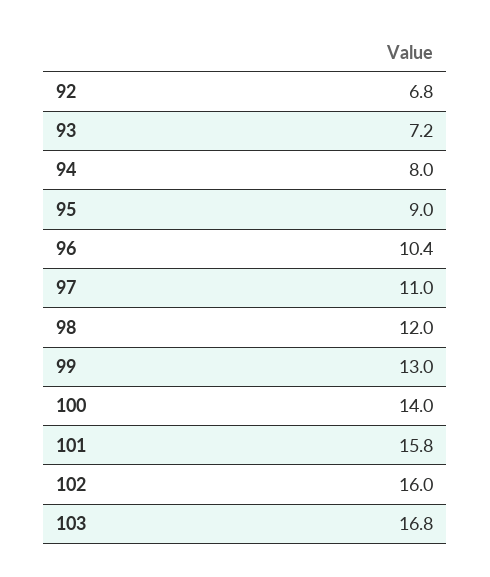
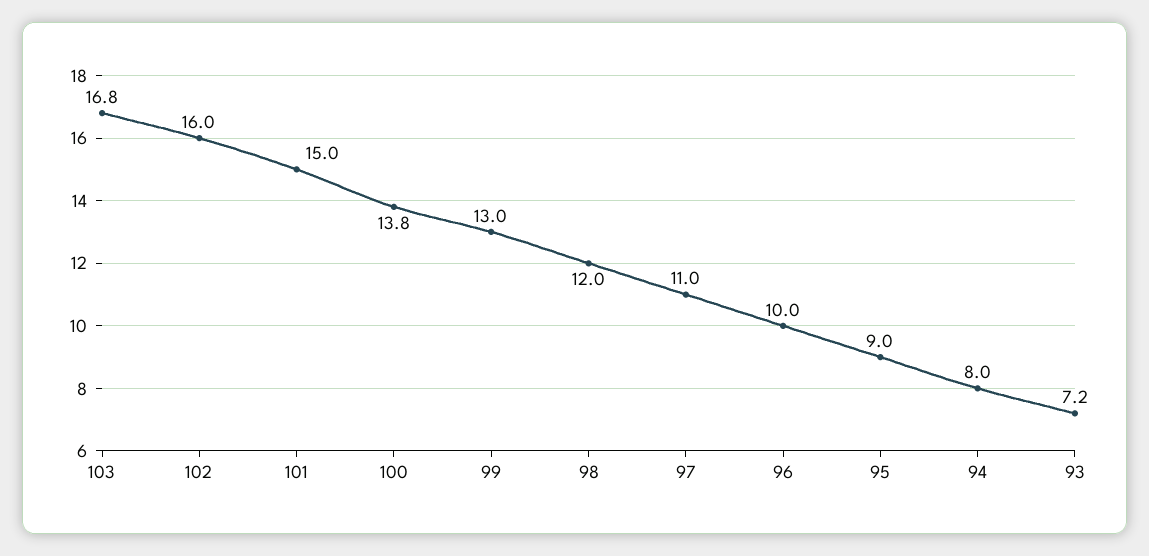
92: 6.8 -> none
96: 10.4 -> 10
100: 14 -> 13.8
101: 15.8 -> 15

